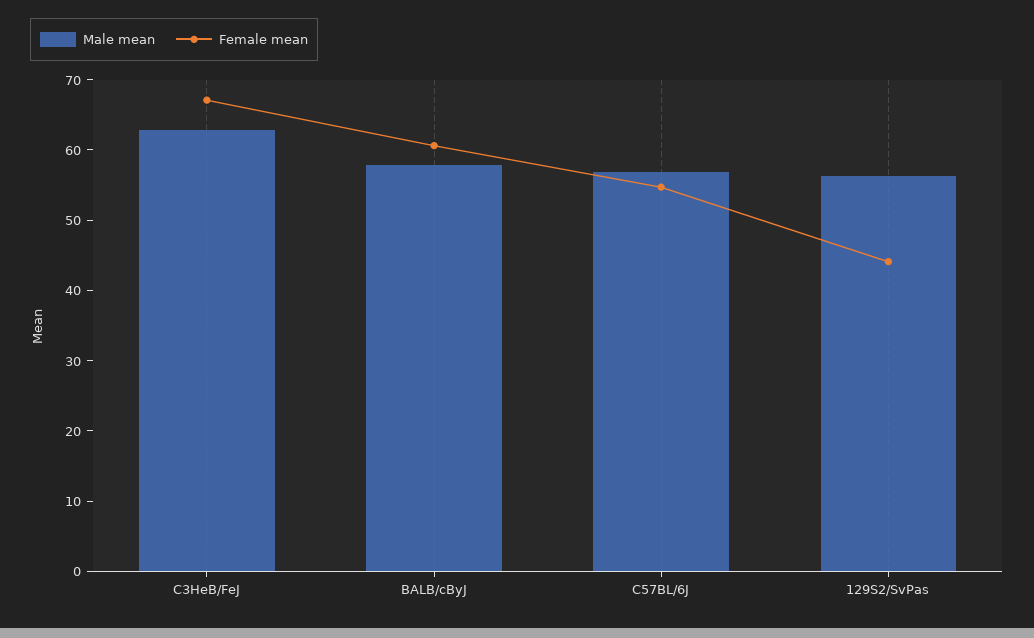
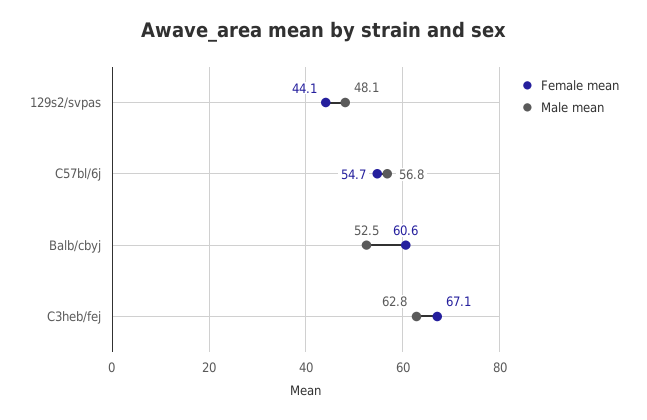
Male mean, BALB/cByJ: 58 -> 52.5
Male mean, 129S2/SvPas: 56 -> 48.1

